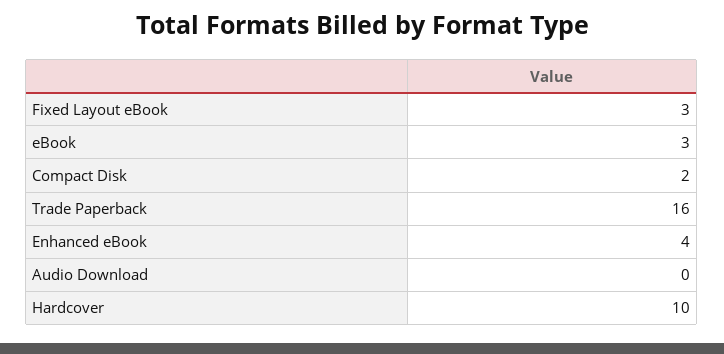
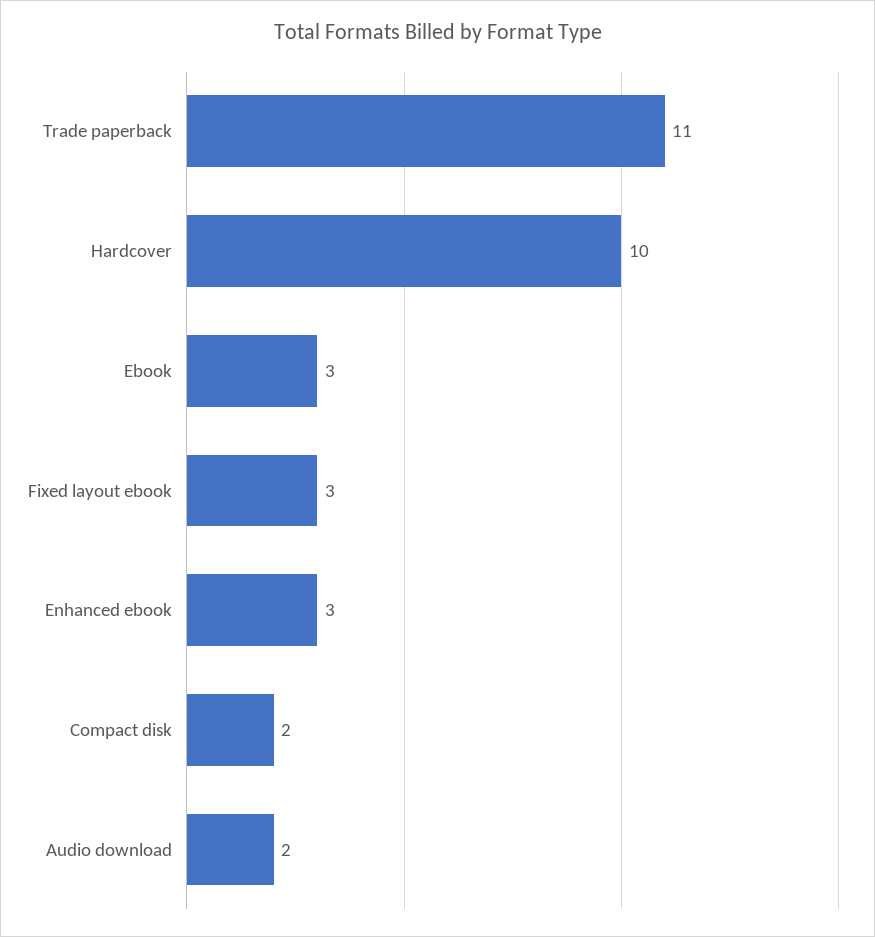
Trade Paperback: 16 -> 11
Enhanced eBook: 4 -> 3
Audio Download: 0 -> 2

